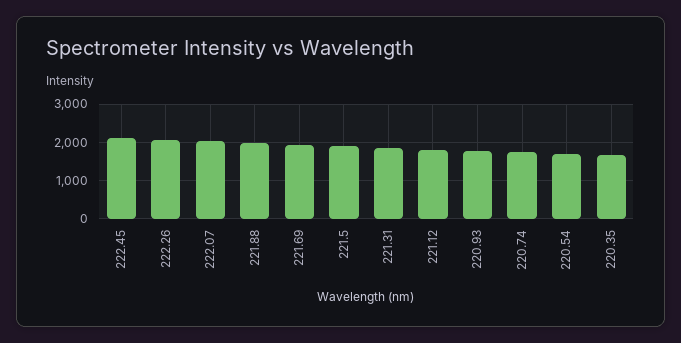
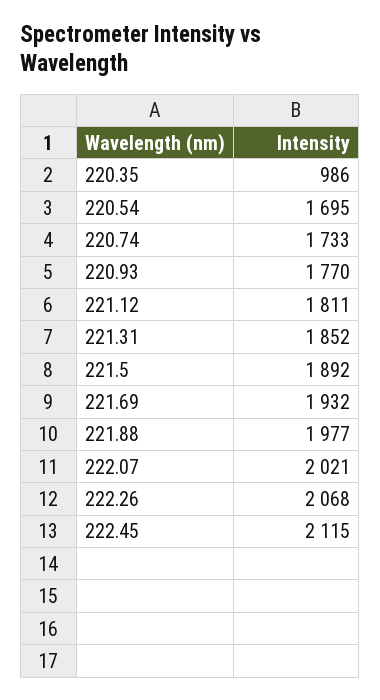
220.35: 1600 -> 986

